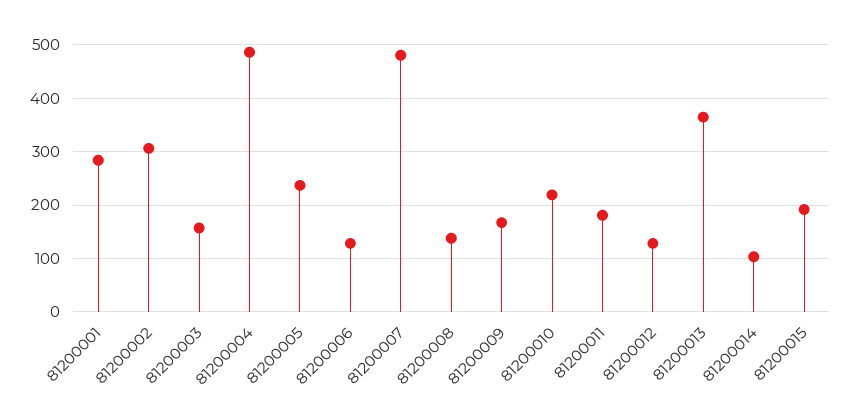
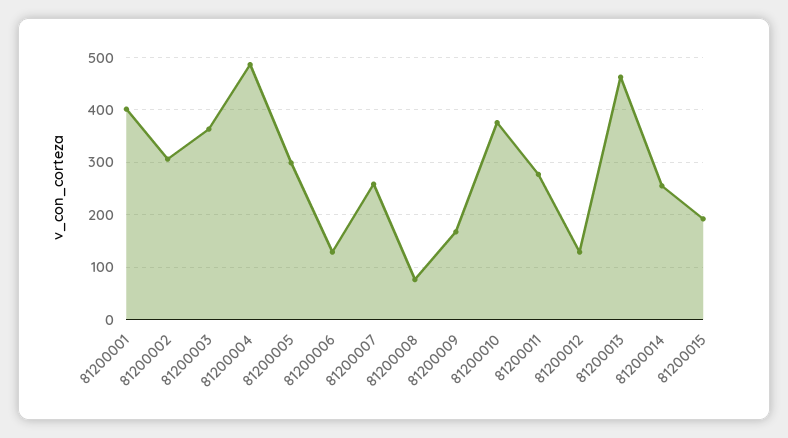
81200001: 280 -> 400
81200003: 160 -> 360
81200005: 240 -> 300
81200007: 480 -> 260
81200008: 140 -> 80
81200010: 220 -> 380
81200011: 180 -> 280
81200013: 360 -> 460
81200014: 100 -> 260

